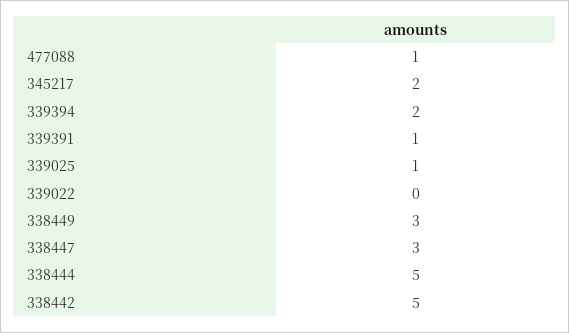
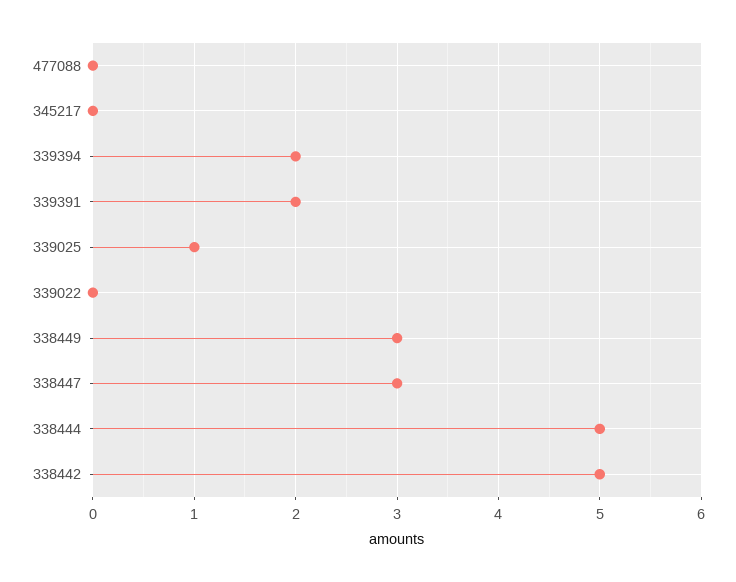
477088: 1 -> 0
345217: 2 -> 0
339391: 1 -> 2

